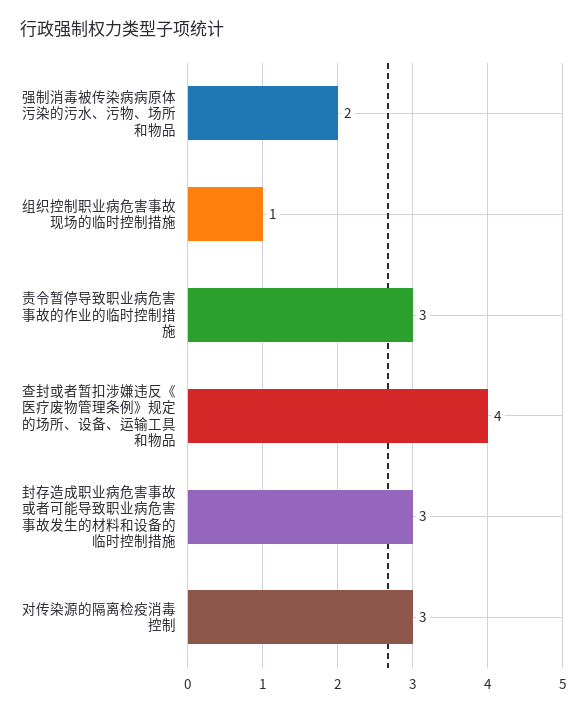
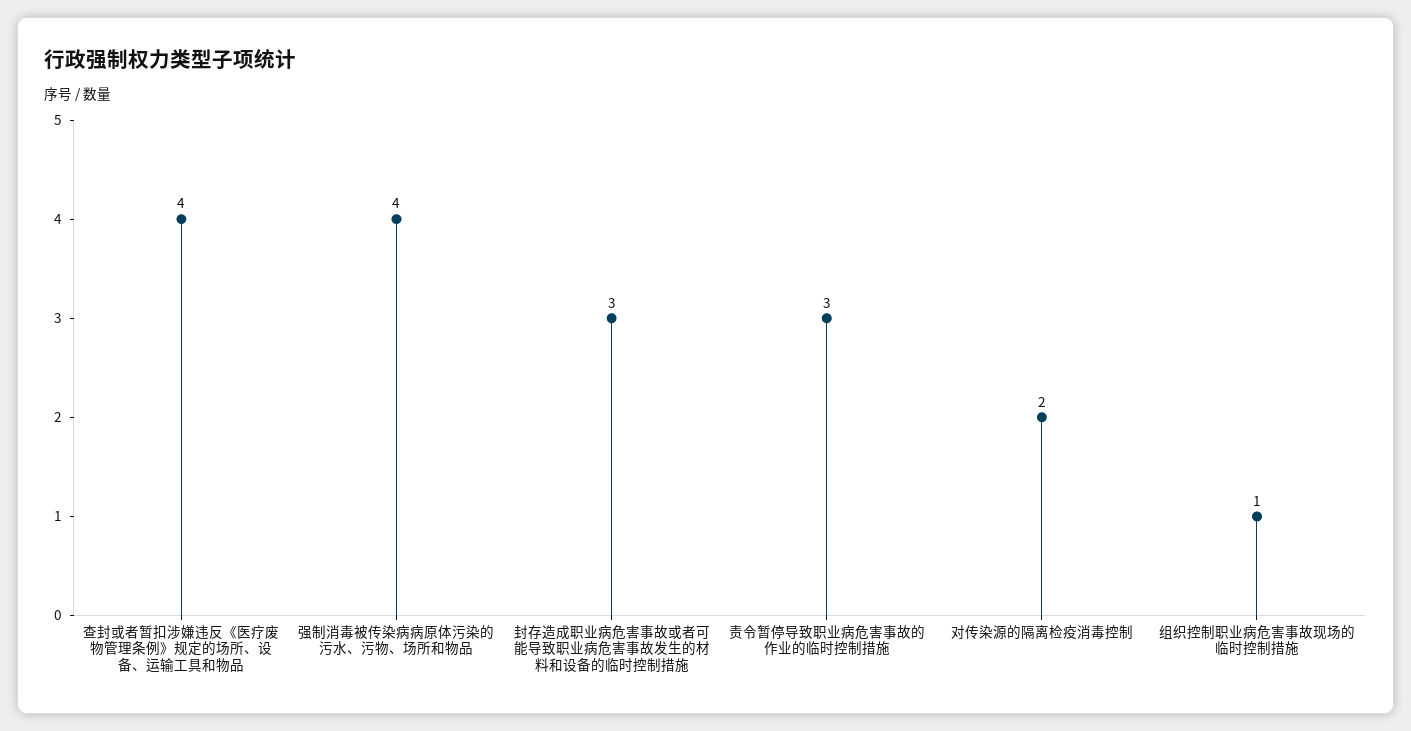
强制消毒被传染病病原体污染的污水、污物、场所和物品: 2 -> 4
对传染源的隔离检疫消毒控制: 3 -> 2

